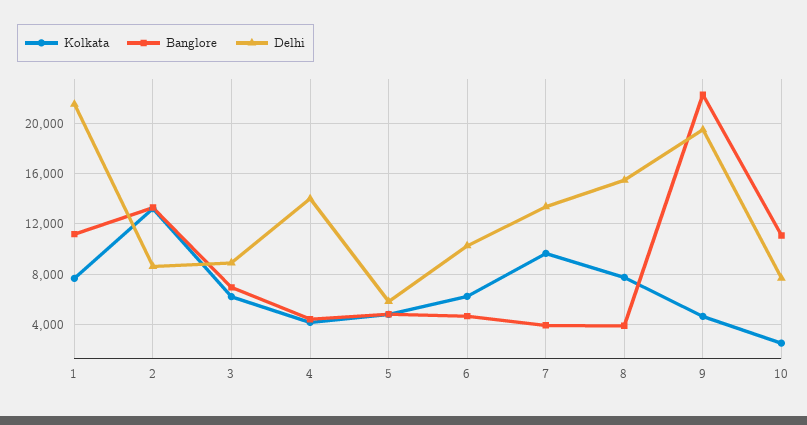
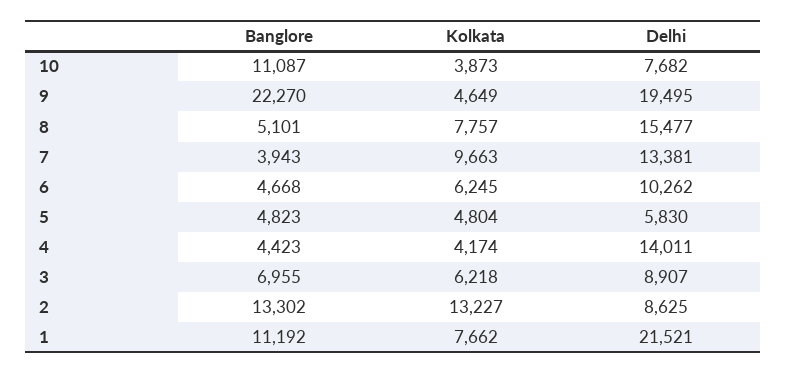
Banglore, 8: 4000 -> 5101
Kolkata, 10: 2500 -> 3873

